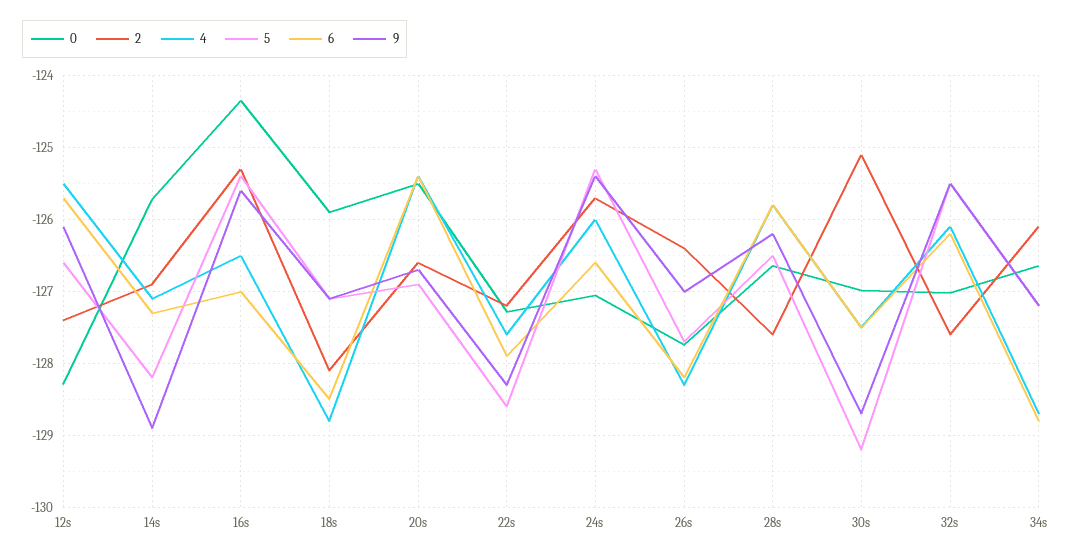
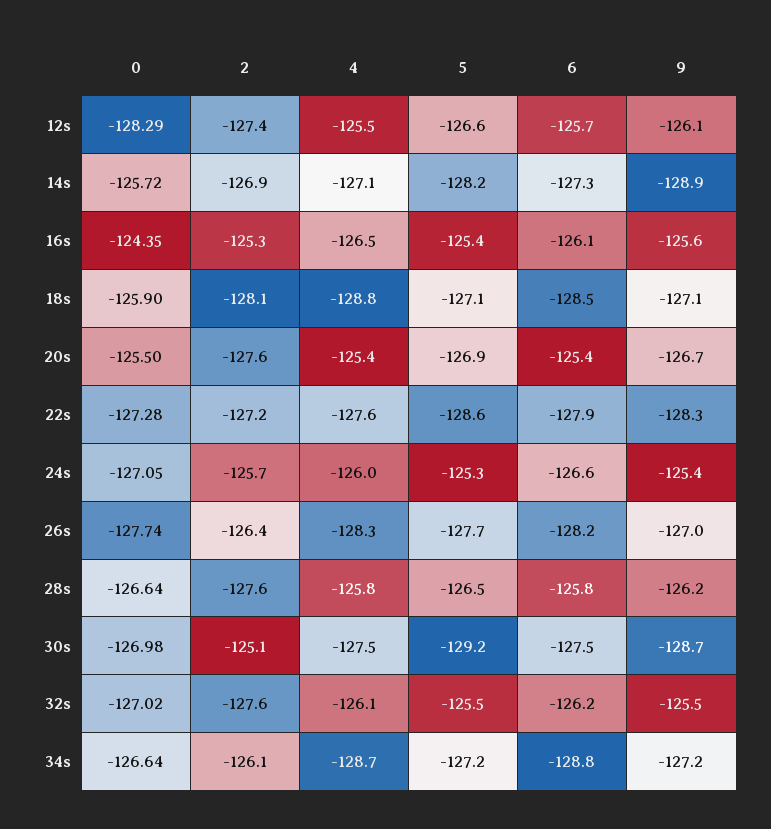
6, 16s: -127 -> -126.1
2, 20s: -126.6 -> -127.6

